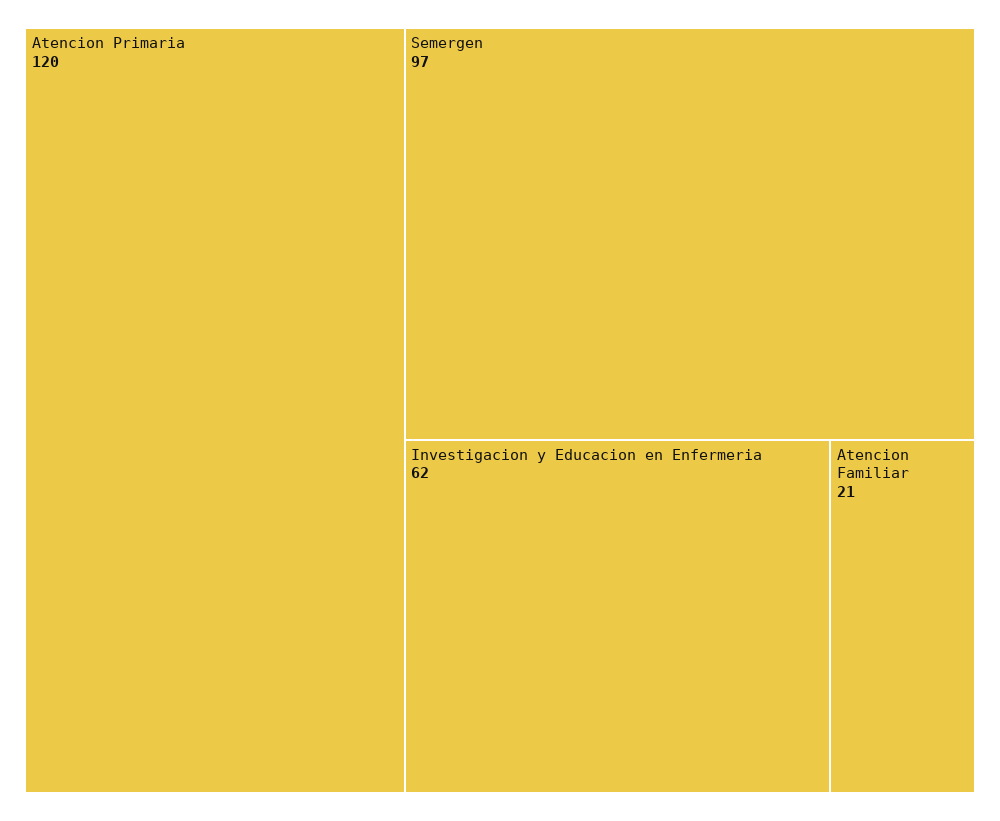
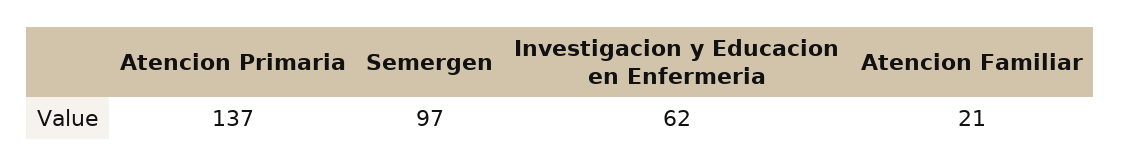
Atencion Primaria: 120 -> 137

